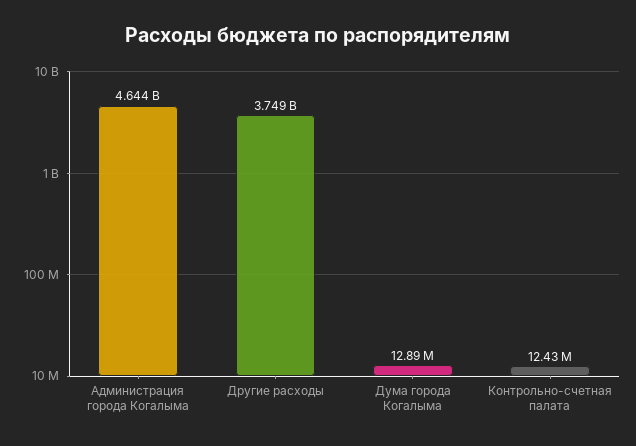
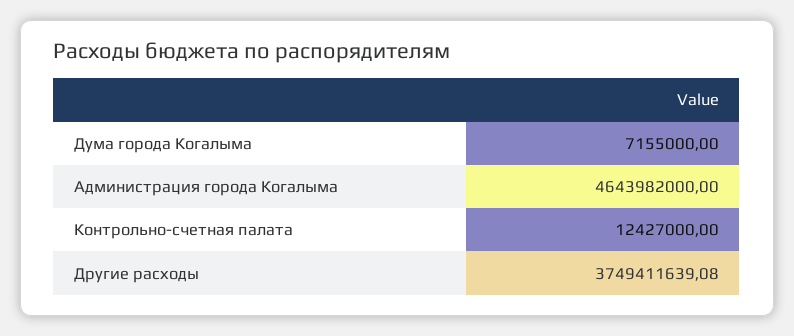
Дума города Когалыма: 12890000 -> 7155000

